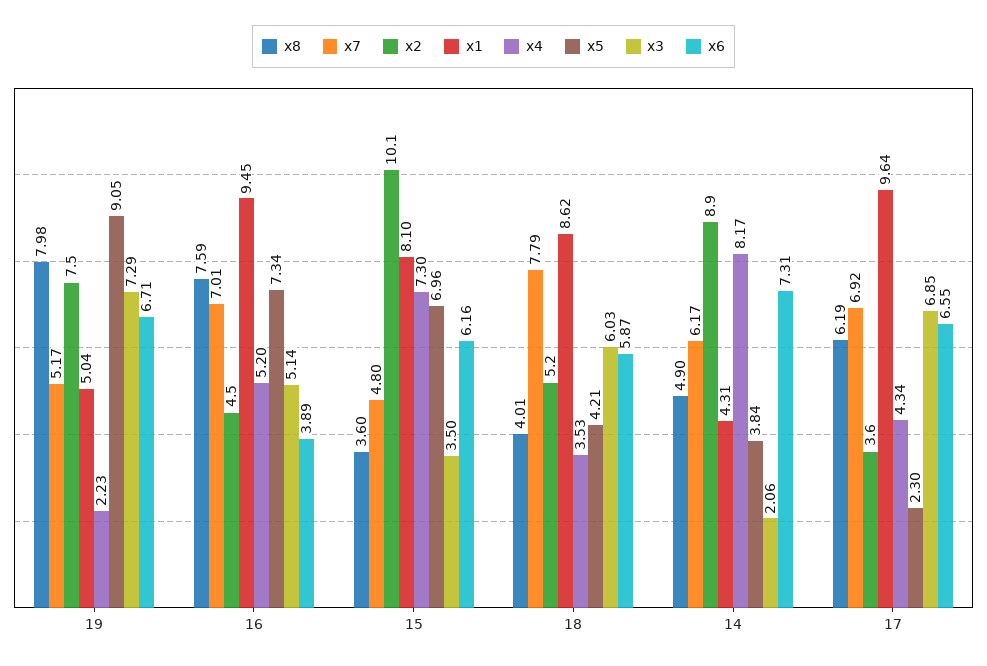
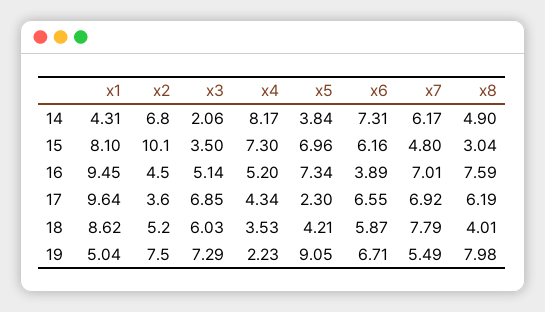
x7, 19: 5.17 -> 5.49
x8, 15: 3.6 -> 3.04
x2, 14: 8.9 -> 6.8

